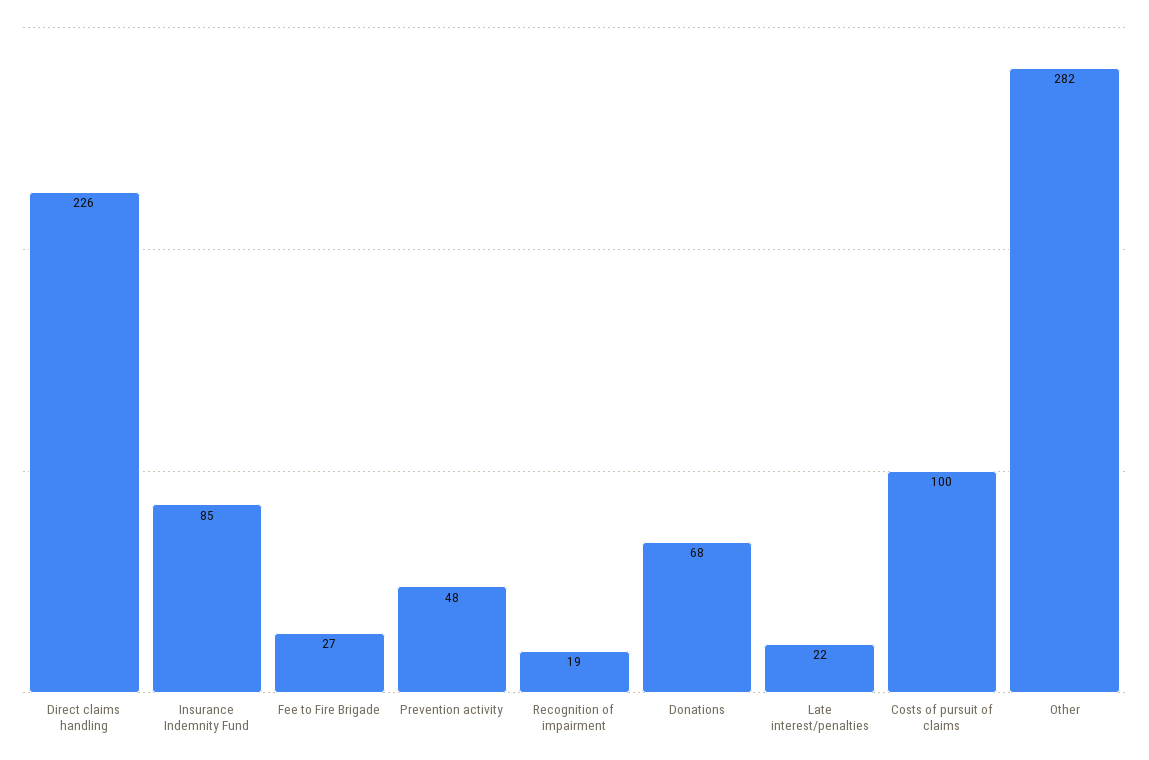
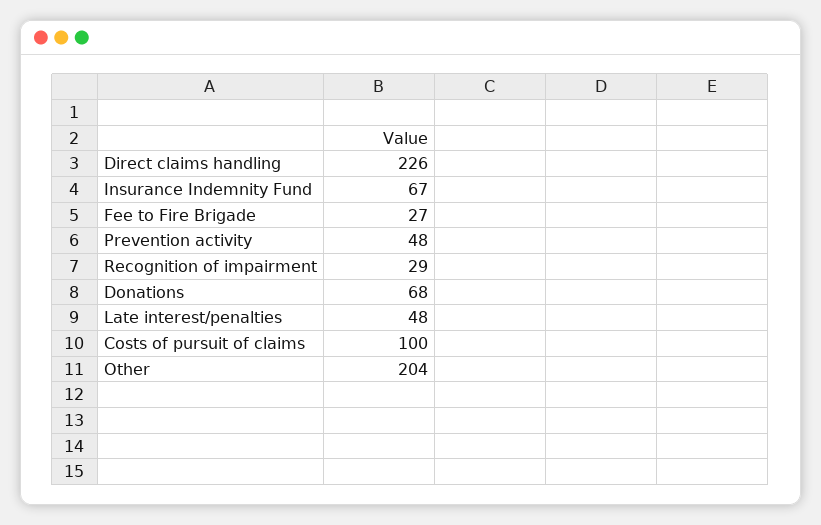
Insurance Indemnity Fund: 85 -> 67
Recognition of impairment: 19 -> 29
Late interest/penalties: 22 -> 48
Other: 282 -> 204

